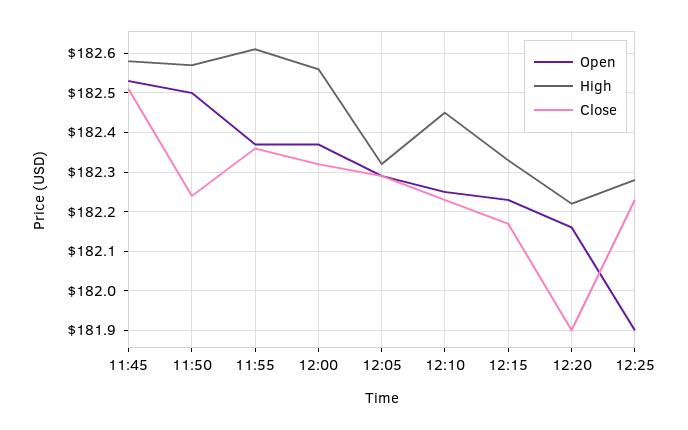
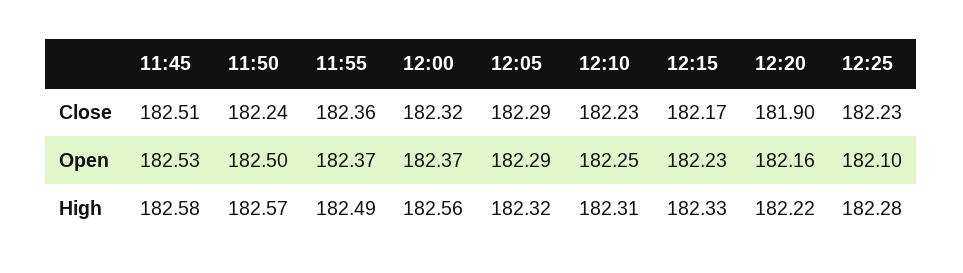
High, 11:55: 182.6 -> 182.49
High, 12:10: 182.45 -> 182.31
Open, 12:25: 181.9 -> 182.1

